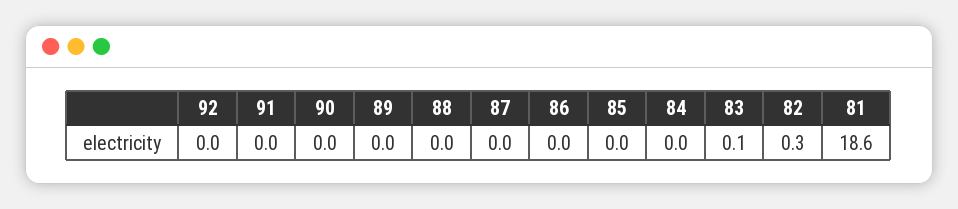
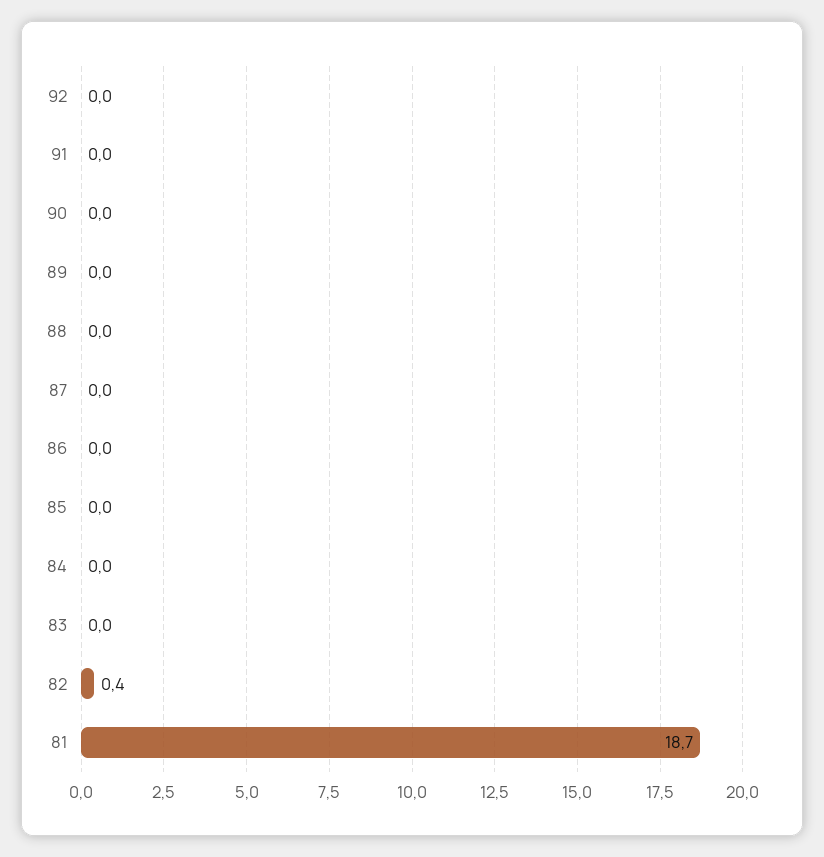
83: 0.1 -> 0
82: 0.3 -> 0.4
81: 18.6 -> 18.7

